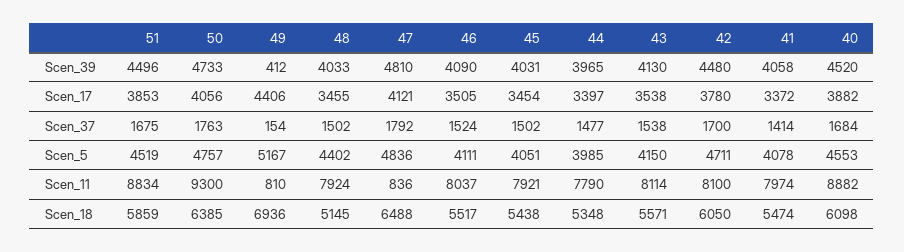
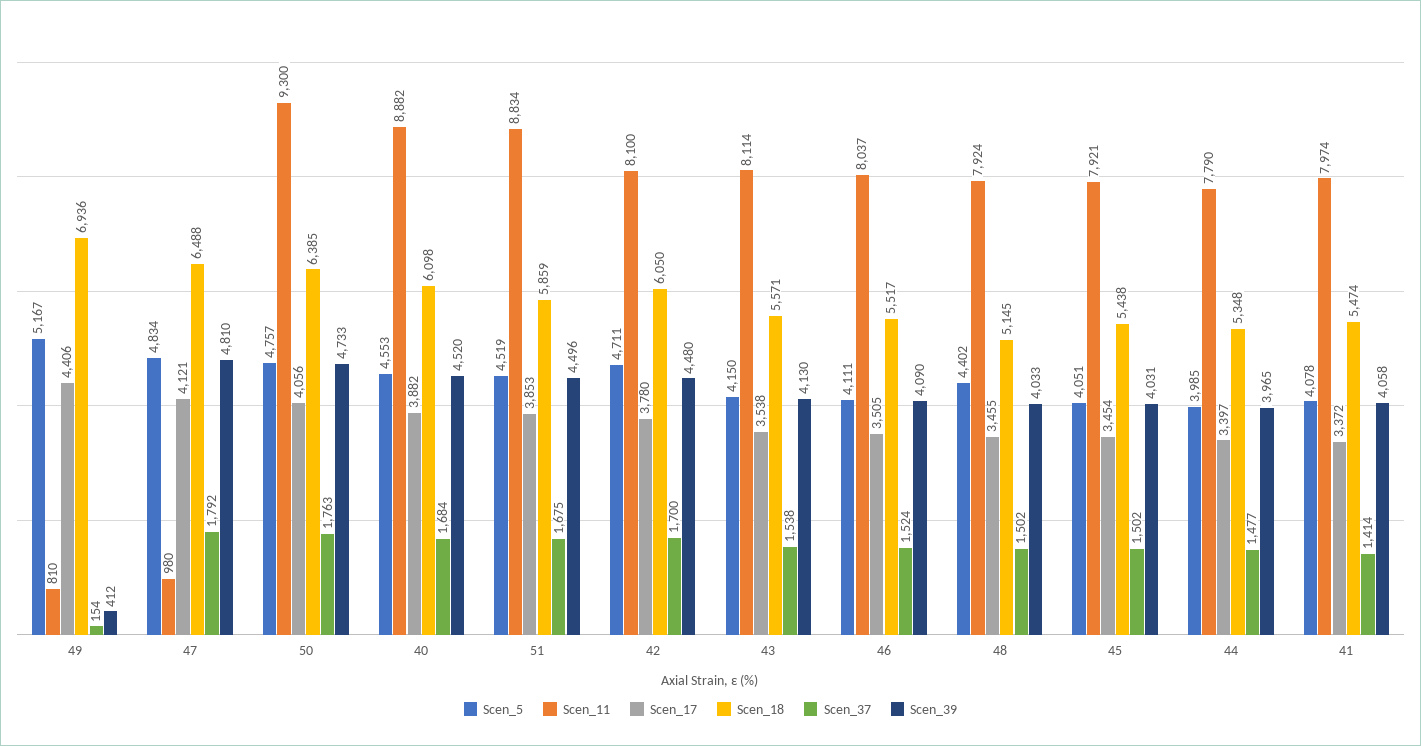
Scen_5, 47: 4836 -> 4834
Scen_11, 47: 836 -> 980

